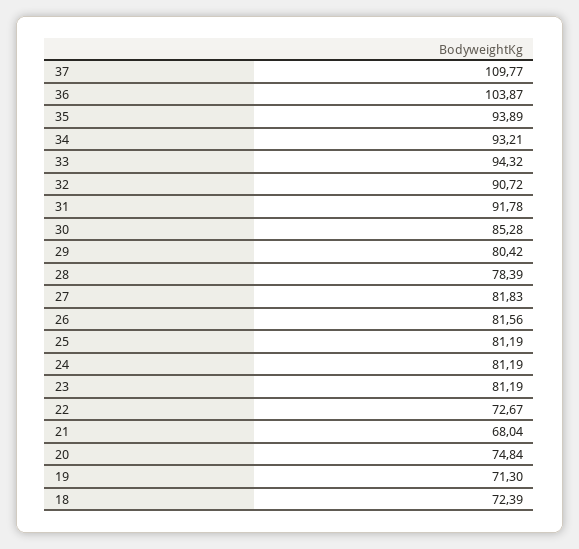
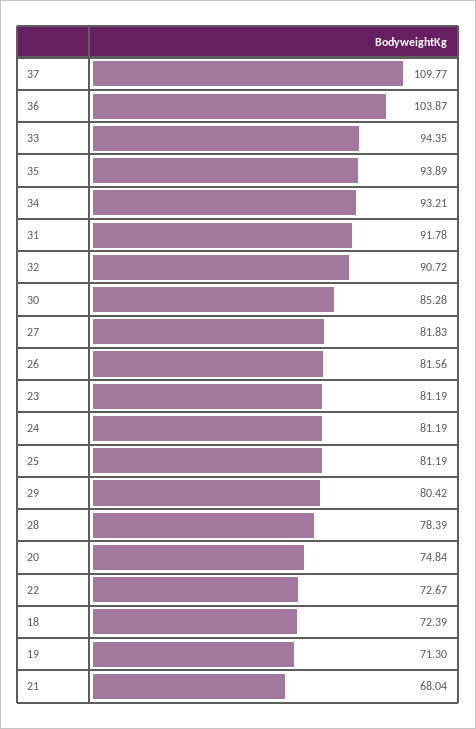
33: 94.32 -> 94.35

